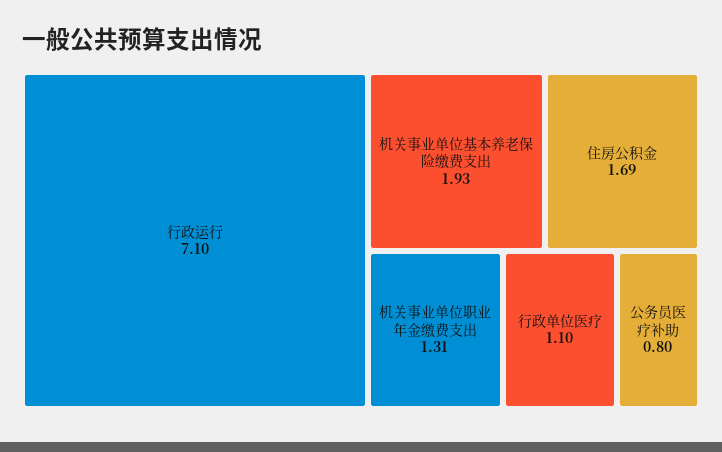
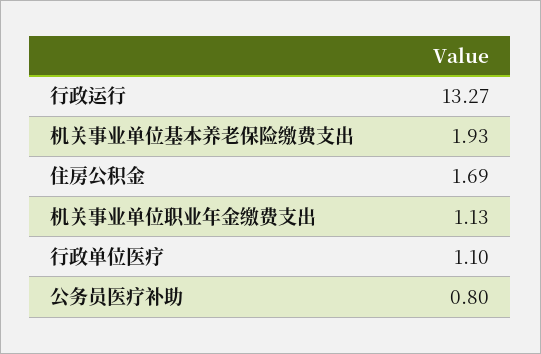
行政运行: 7.1 -> 13.27
机关事业单位职业年金缴费支出: 1.31 -> 1.13

